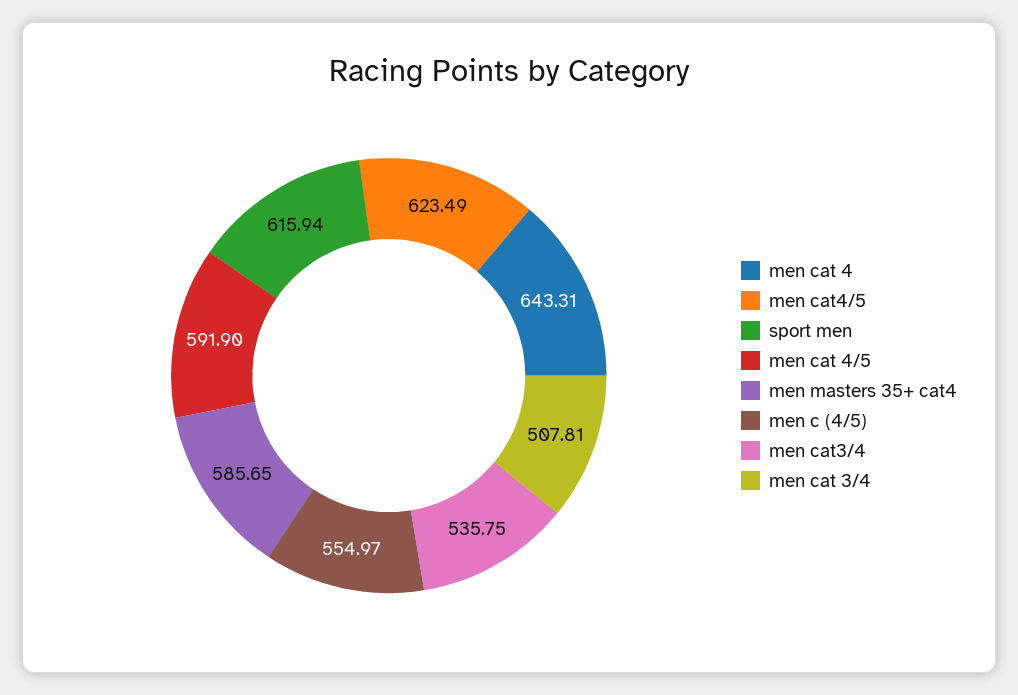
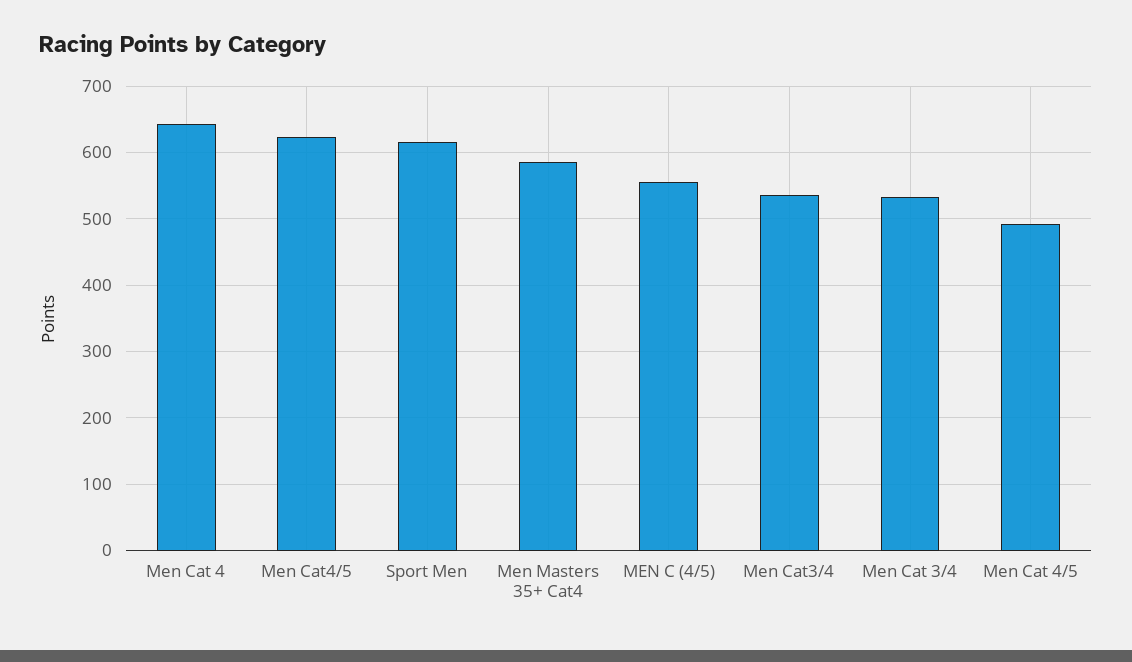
men cat 4/5: 591.9 -> 490
men cat 3/4: 507.81 -> 530

